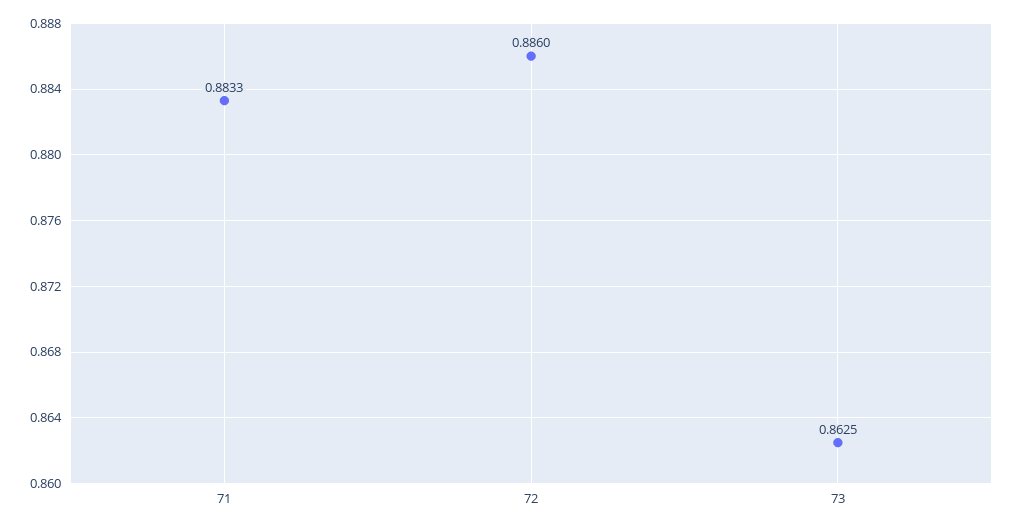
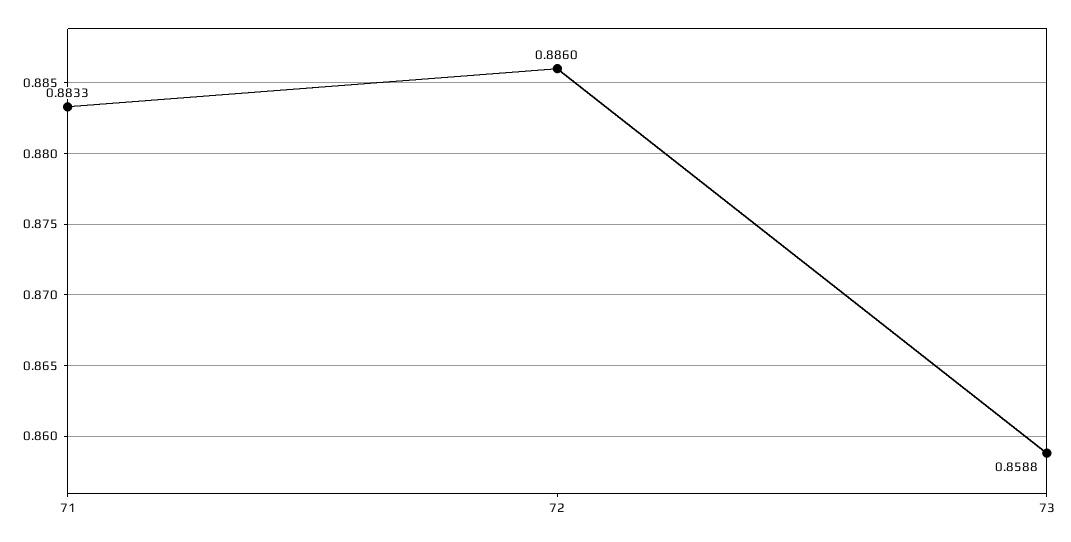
73: 0.8625 -> 0.8588

